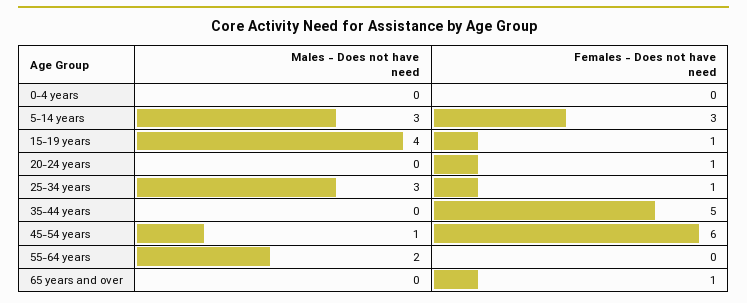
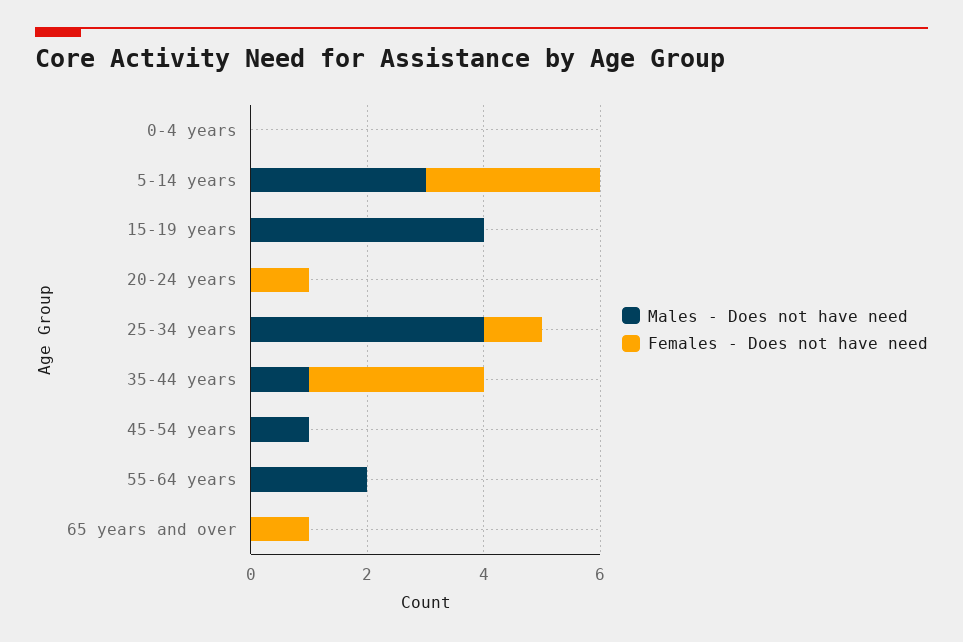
Females - Does not have need, 15-19 years: 1 -> 0
Males - Does not have need, 25-34 years: 3 -> 4
Males - Does not have need, 35-44 years: 0 -> 1
Females - Does not have need, 35-44 years: 5 -> 3
Females - Does not have need, 45-54 years: 6 -> 0

